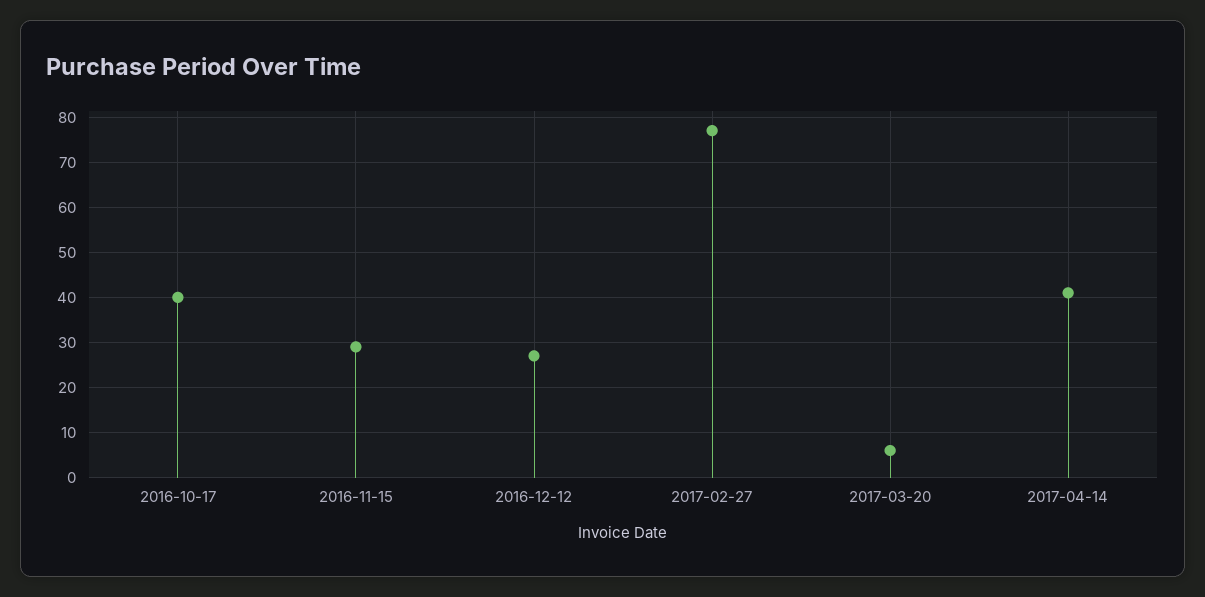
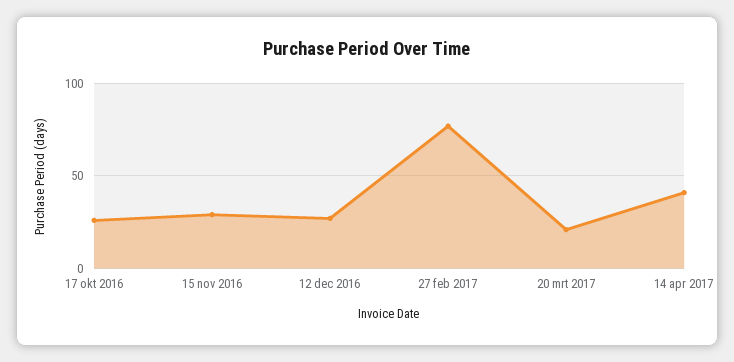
2016-10-17: 40 -> 25
2017-03-20: 5 -> 20

